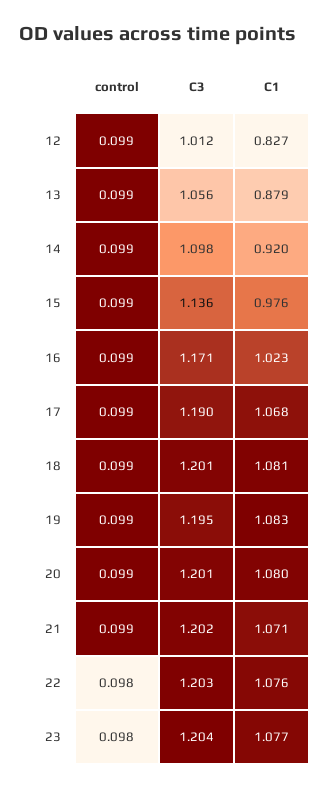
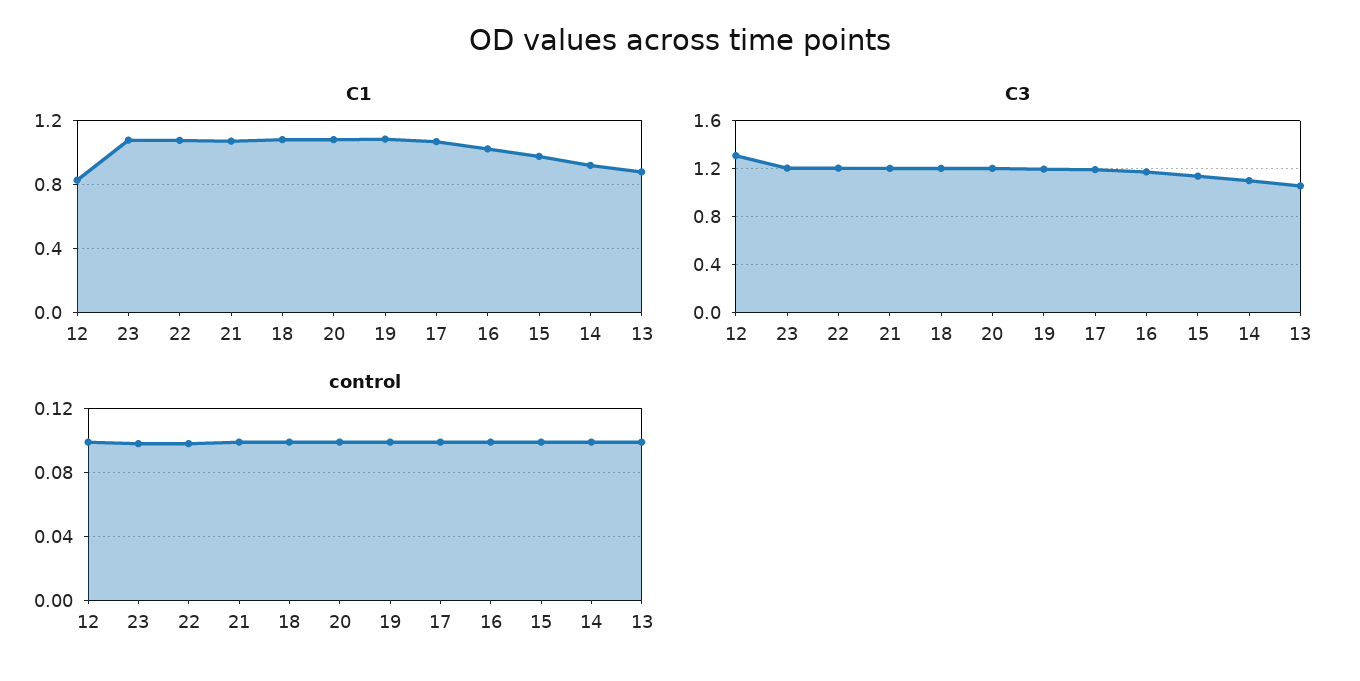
C3, 12: 1.012 -> 1.3

